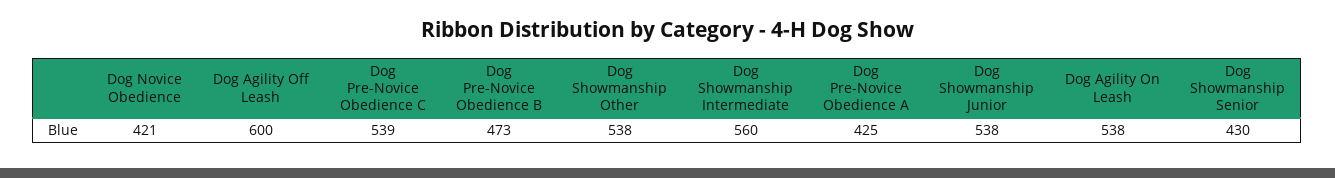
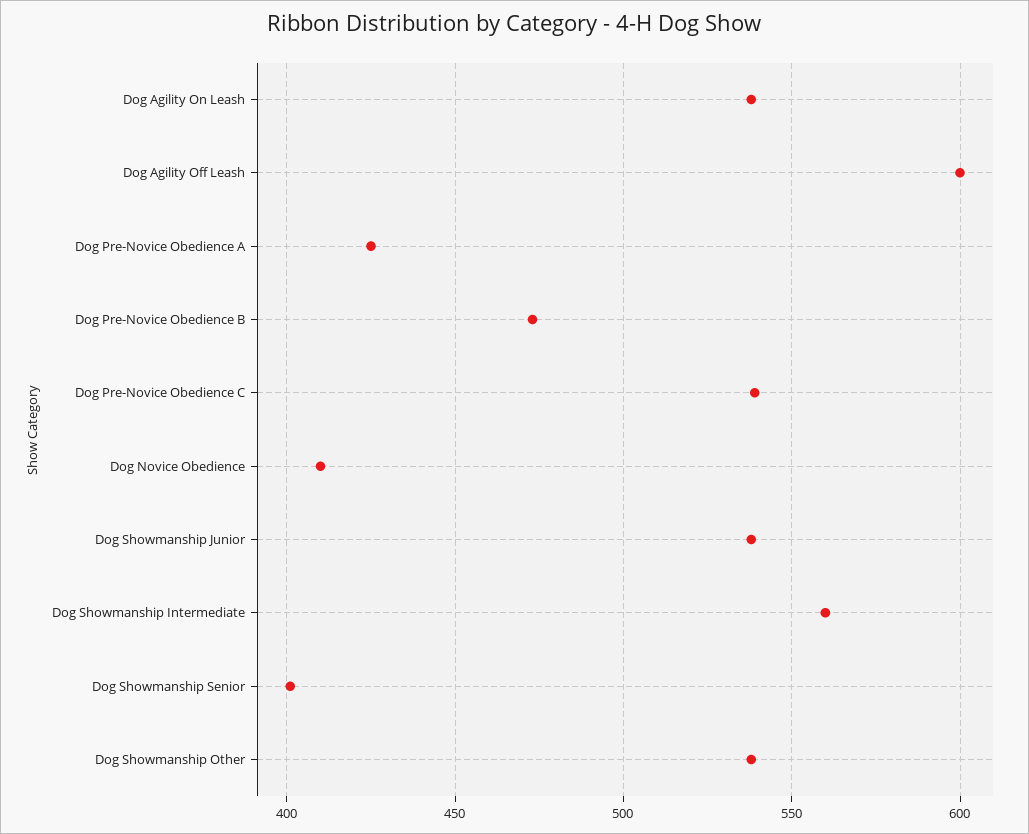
Dog Novice Obedience: 421 -> 410
Dog Showmanship Senior: 430 -> 400

